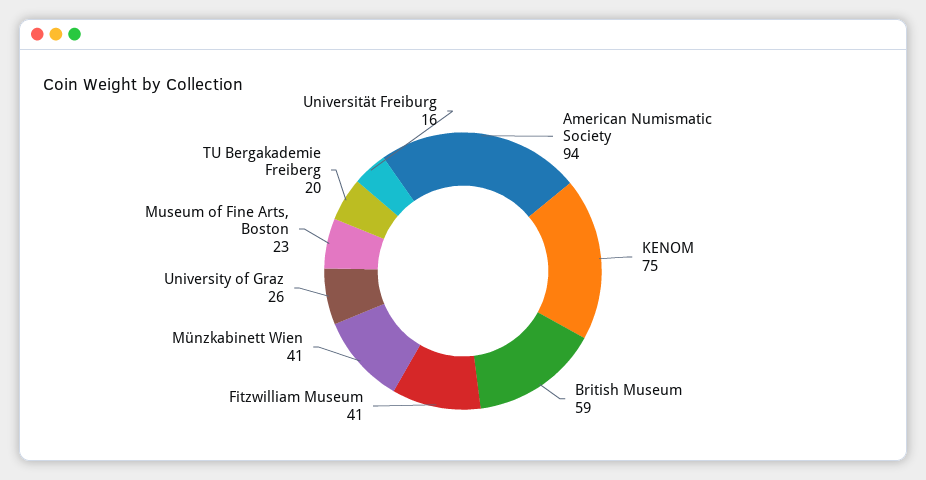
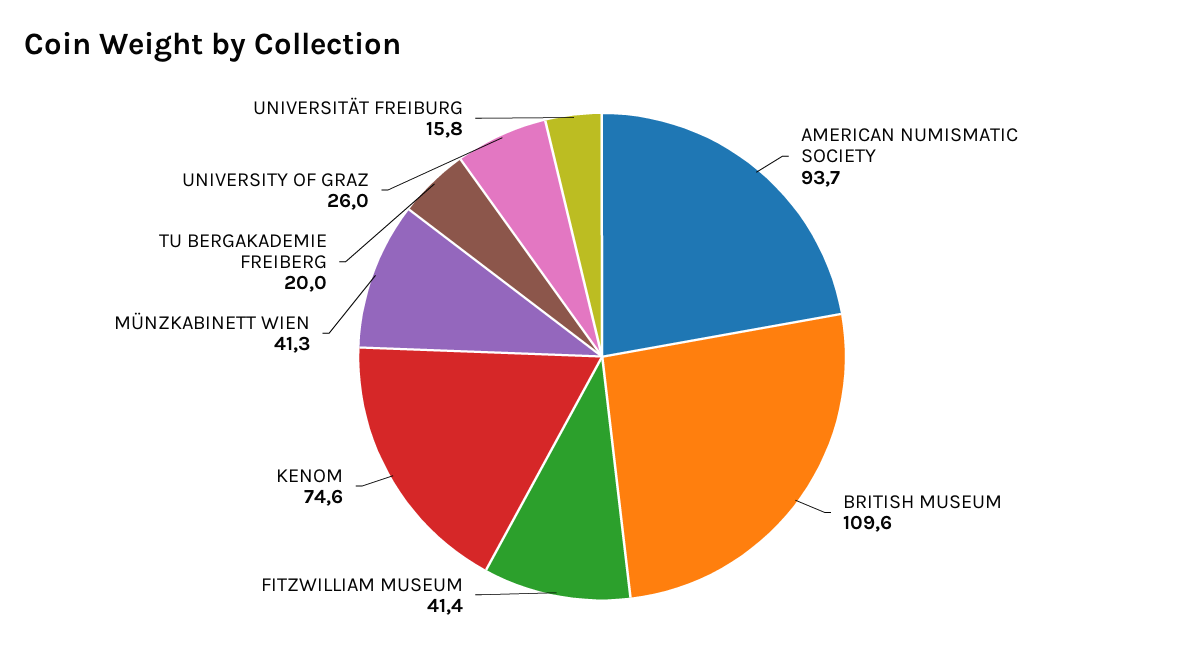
British Museum: 59 -> 109.6
Museum of Fine Arts, Boston: 23 -> none

